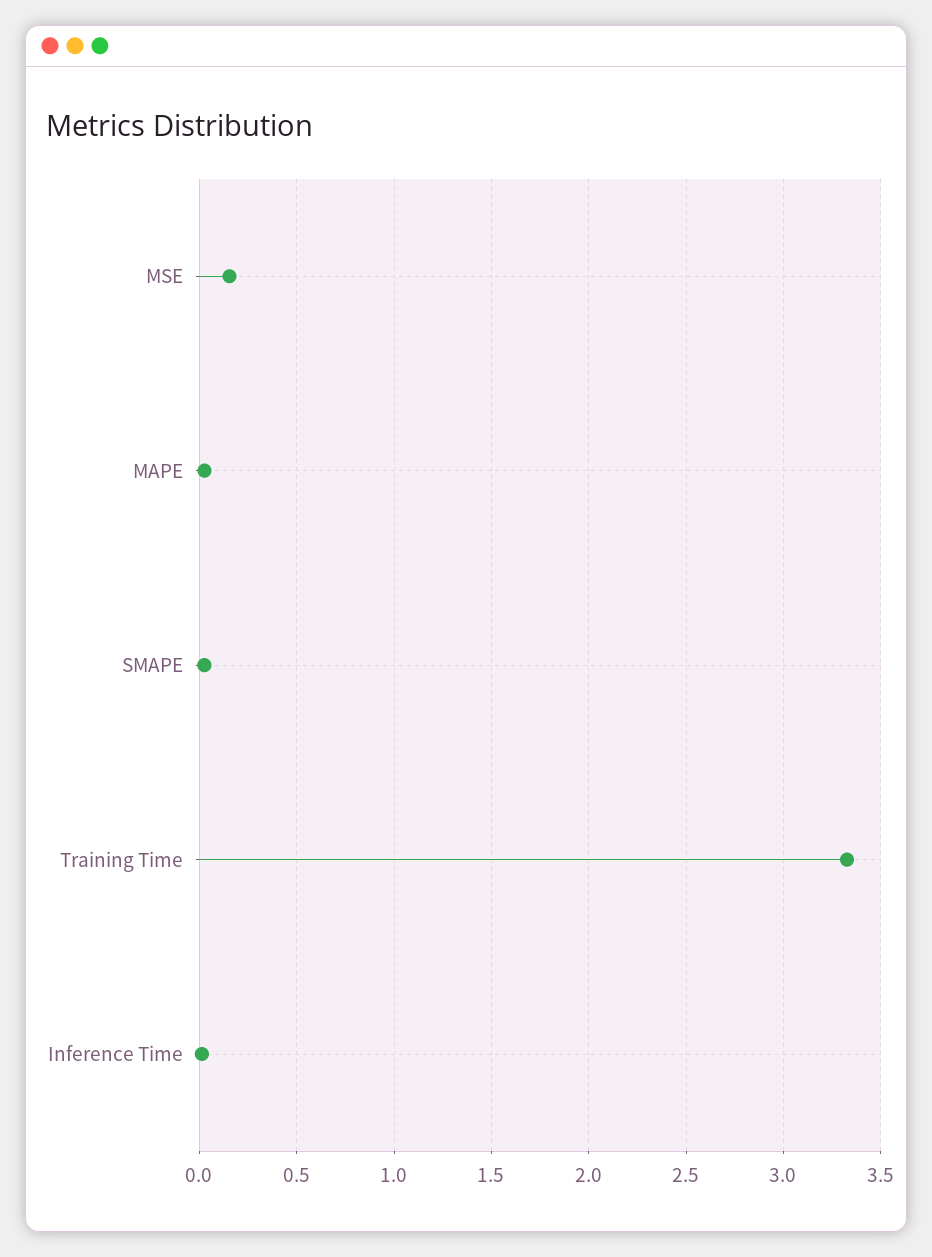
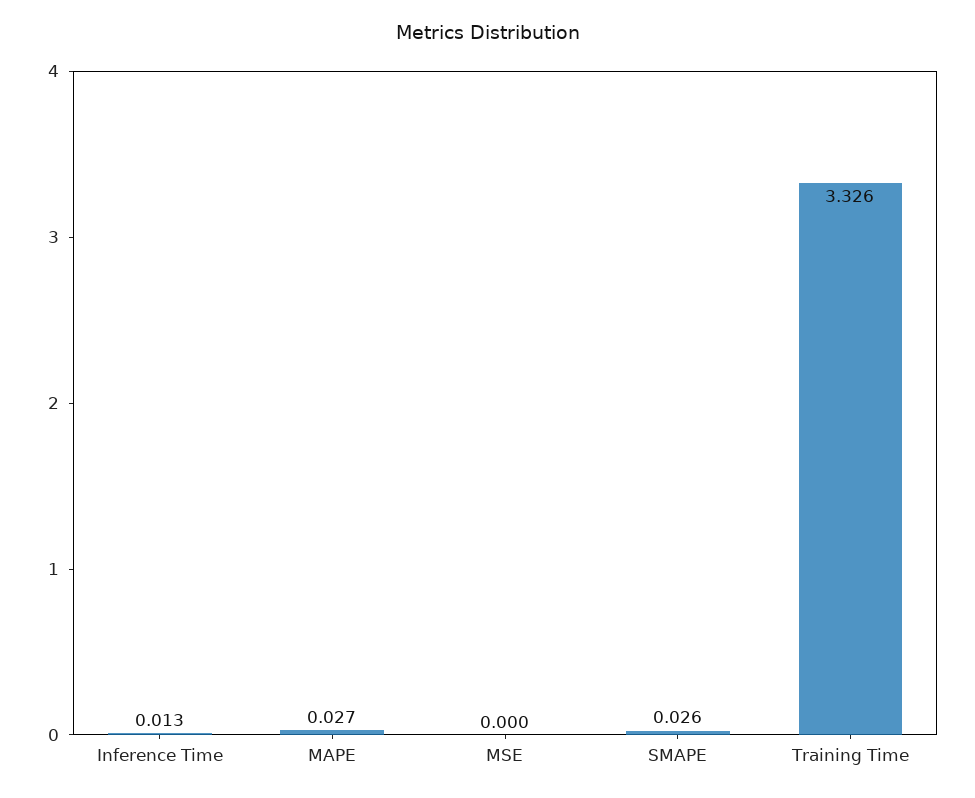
MSE: 0.15 -> 0

